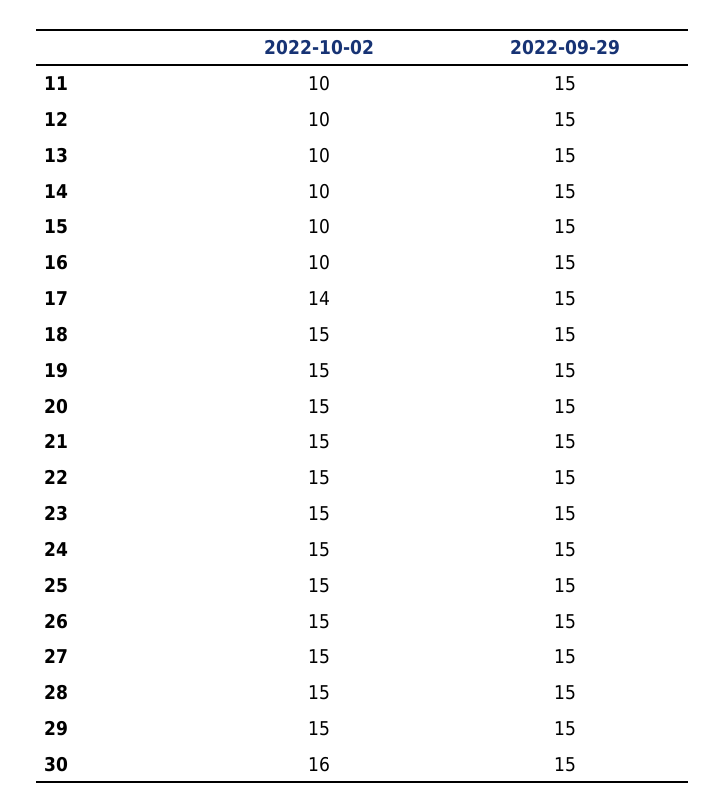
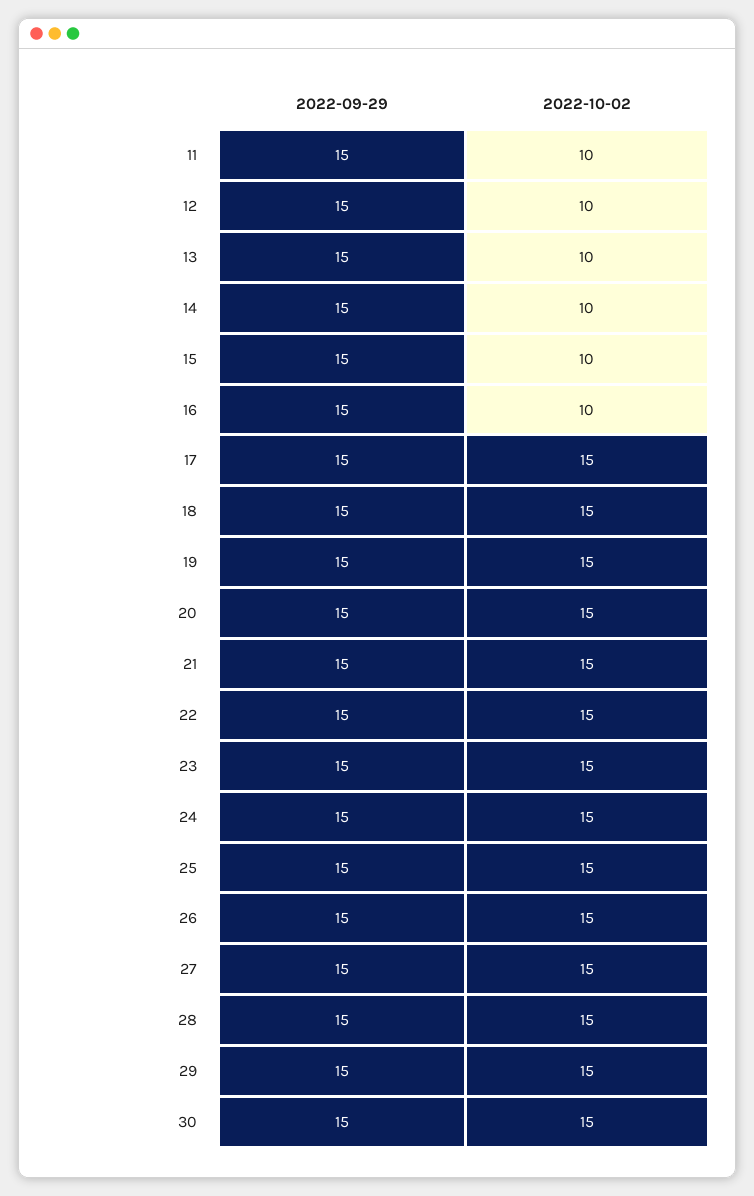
2022-10-02, 17: 14 -> 15
2022-10-02, 30: 16 -> 15

